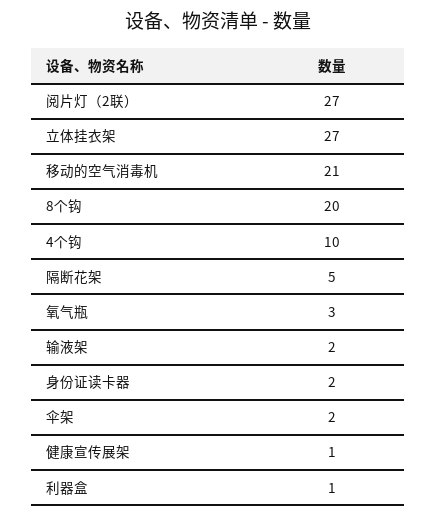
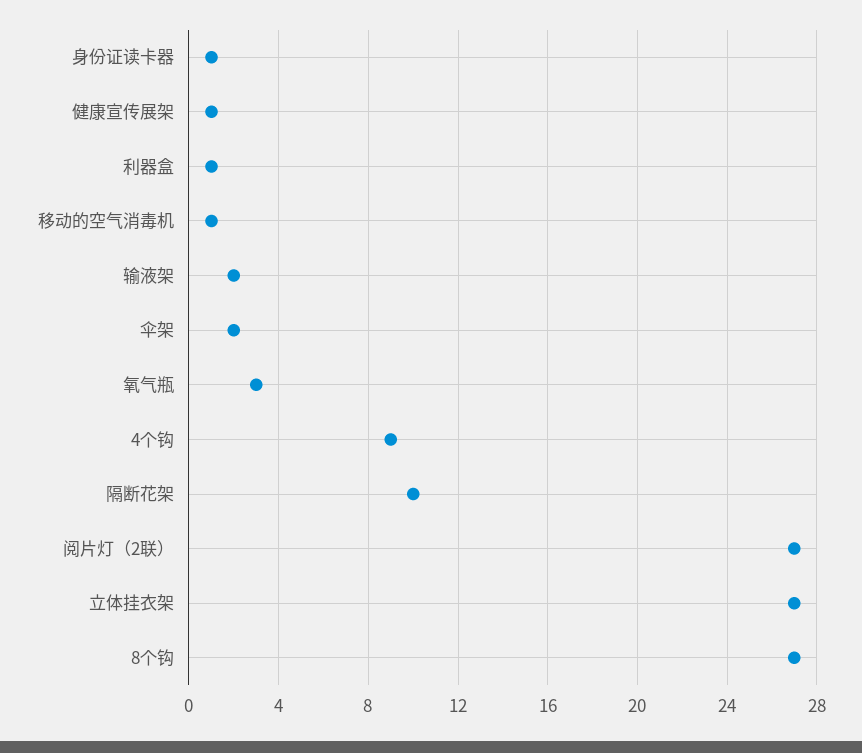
移动的空气消毒机: 21 -> 1
8个钩: 20 -> 27
4个钩: 10 -> 9
隔断花架: 5 -> 10
身份证读卡器: 2 -> 1

